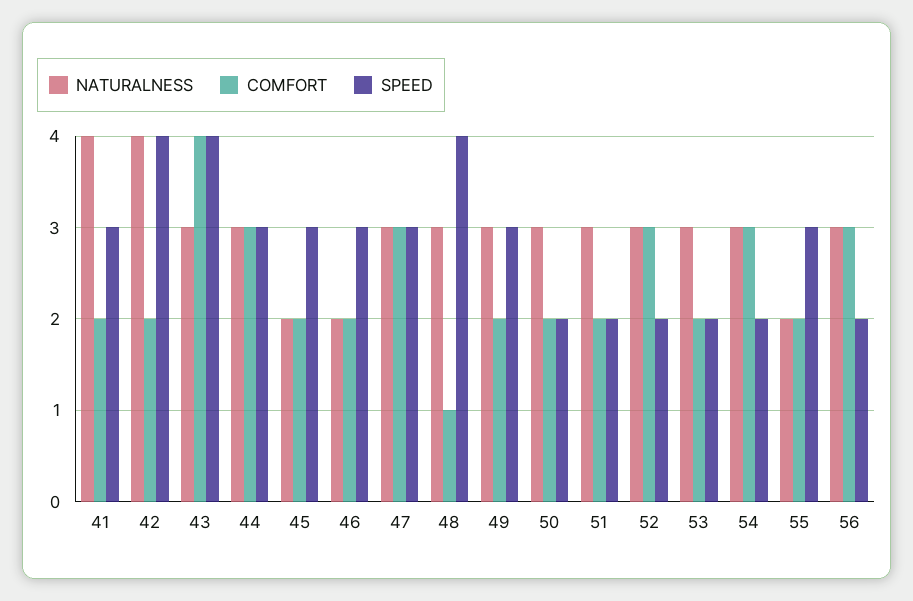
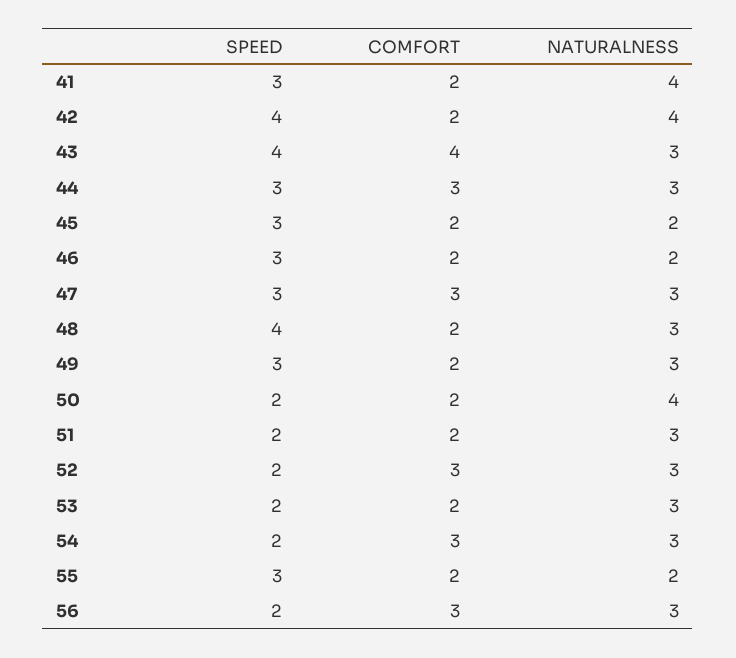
COMFORT, 48: 1 -> 2
NATURALNESS, 50: 3 -> 4

